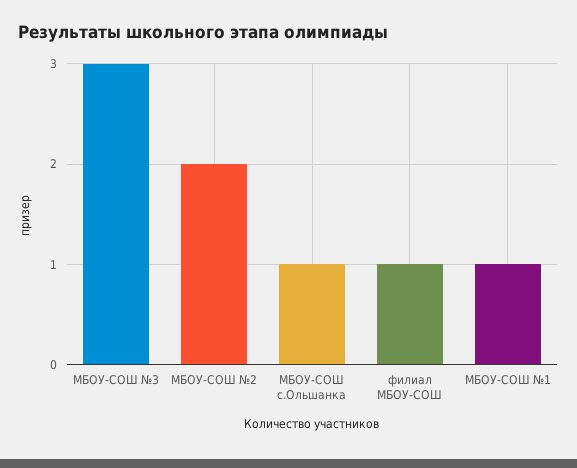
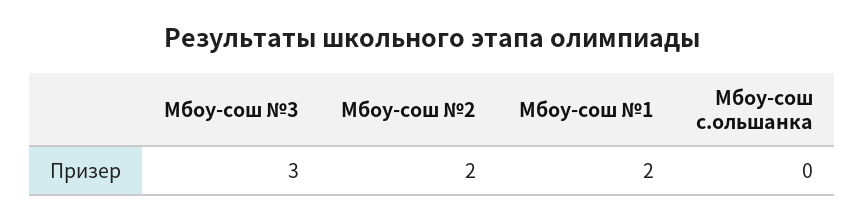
МБОУ-СОШ с.Ольшанка: 1 -> 0
филиал МБОУ-СОШ: 1 -> none
МБОУ-СОШ №1: 1 -> 2

